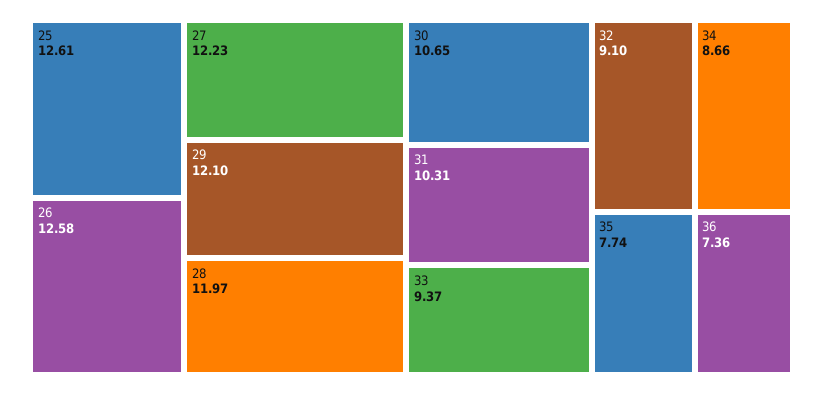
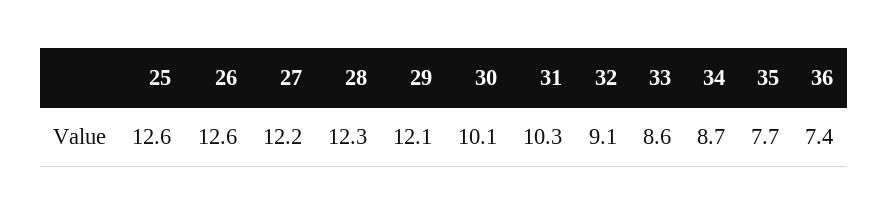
28: 11.97 -> 12.3
30: 10.65 -> 10.1
33: 9.37 -> 8.6

